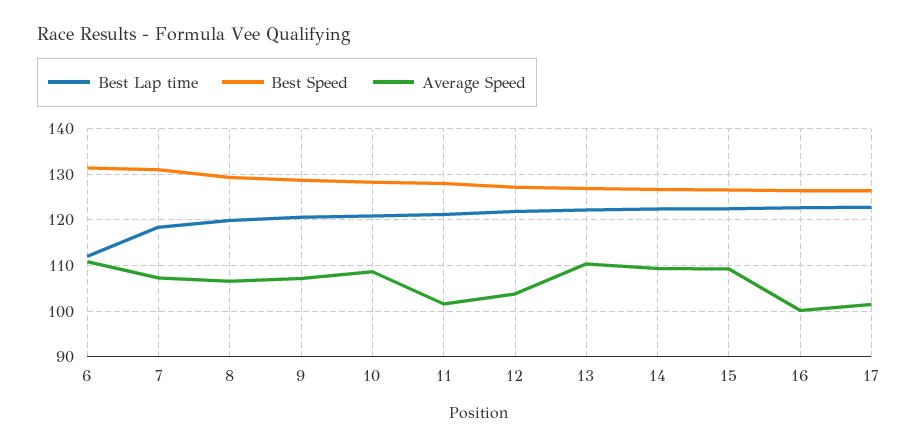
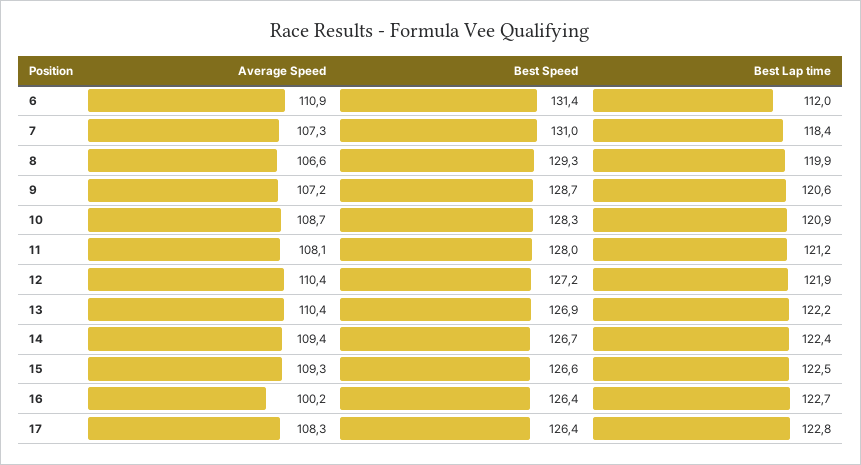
Average Speed, 11: 102 -> 108.1
Average Speed, 12: 104 -> 110.4
Average Speed, 17: 102 -> 108.3

